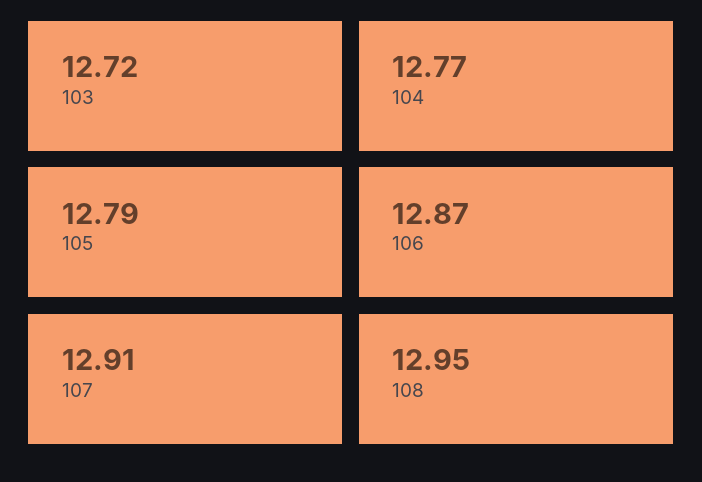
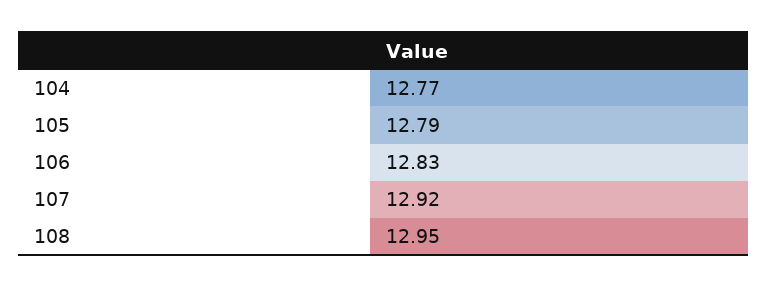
103: 12.72 -> none
106: 12.87 -> 12.83
107: 12.91 -> 12.92

